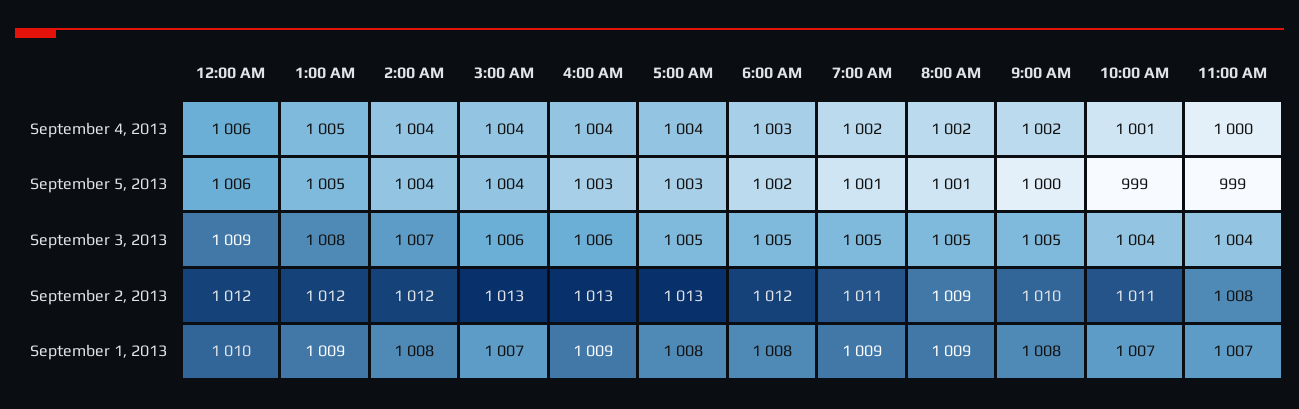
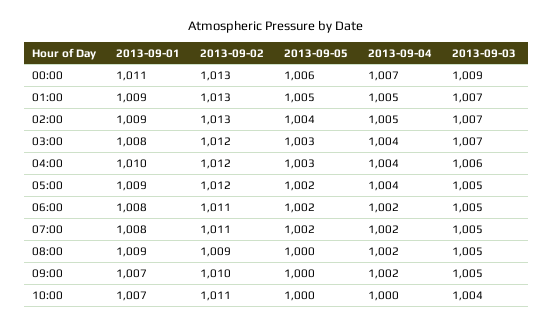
12:00 AM, September 4, 2013: 1006 -> 1007
2:00 AM, September 4, 2013: 1004 -> 1005
6:00 AM, September 4, 2013: 1003 -> 1002
10:00 AM, September 4, 2013: 1001 -> 1000
11:00 AM, September 4, 2013: 1000 -> none
3:00 AM, September 5, 2013: 1004 -> 1003
5:00 AM, September 5, 2013: 1003 -> 1002
7:00 AM, September 5, 2013: 1001 -> 1002
8:00 AM, September 5, 2013: 1001 -> 1000
10:00 AM, September 5, 2013: 999 -> 1000
11:00 AM, September 5, 2013: 999 -> none
1:00 AM, September 3, 2013: 1008 -> 1007
3:00 AM, September 3, 2013: 1006 -> 1007
11:00 AM, September 3, 2013: 1004 -> none
12:00 AM, September 2, 2013: 1012 -> 1013
1:00 AM, September 2, 2013: 1012 -> 1013
2:00 AM, September 2, 2013: 1012 -> 1013
3:00 AM, September 2, 2013: 1013 -> 1012
4:00 AM, September 2, 2013: 1013 -> 1012
5:00 AM, September 2, 2013: 1013 -> 1012
6:00 AM, September 2, 2013: 1012 -> 1011
11:00 AM, September 2, 2013: 1008 -> none
12:00 AM, September 1, 2013: 1010 -> 1011
2:00 AM, September 1, 2013: 1008 -> 1009
3:00 AM, September 1, 2013: 1007 -> 1008
4:00 AM, September 1, 2013: 1009 -> 1010
5:00 AM, September 1, 2013: 1008 -> 1009
7:00 AM, September 1, 2013: 1009 -> 1008
9:00 AM, September 1, 2013: 1008 -> 1007
11:00 AM, September 1, 2013: 1007 -> none

